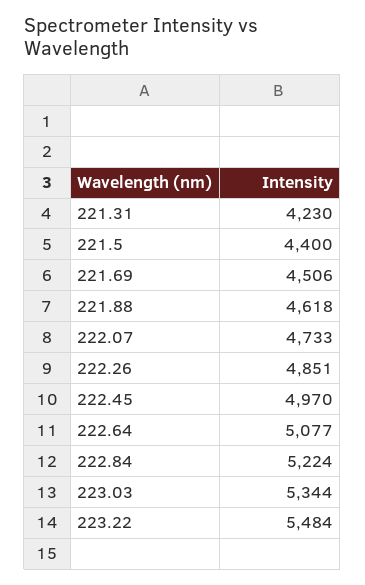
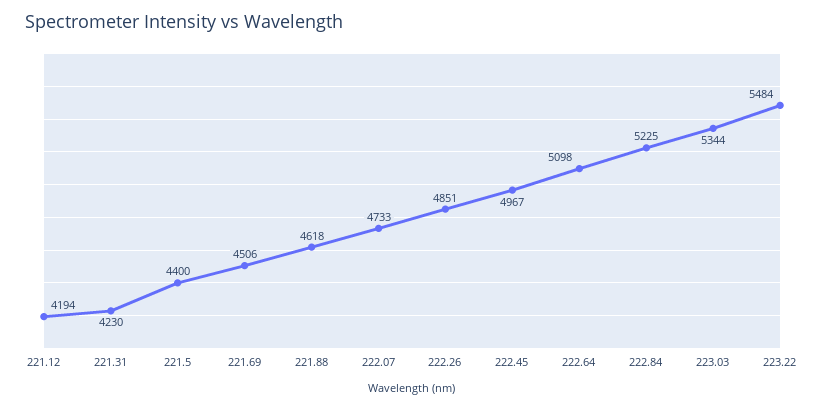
222.45: 4970 -> 4967
222.64: 5077 -> 5098
222.84: 5224 -> 5225
221.12: none -> 4194

